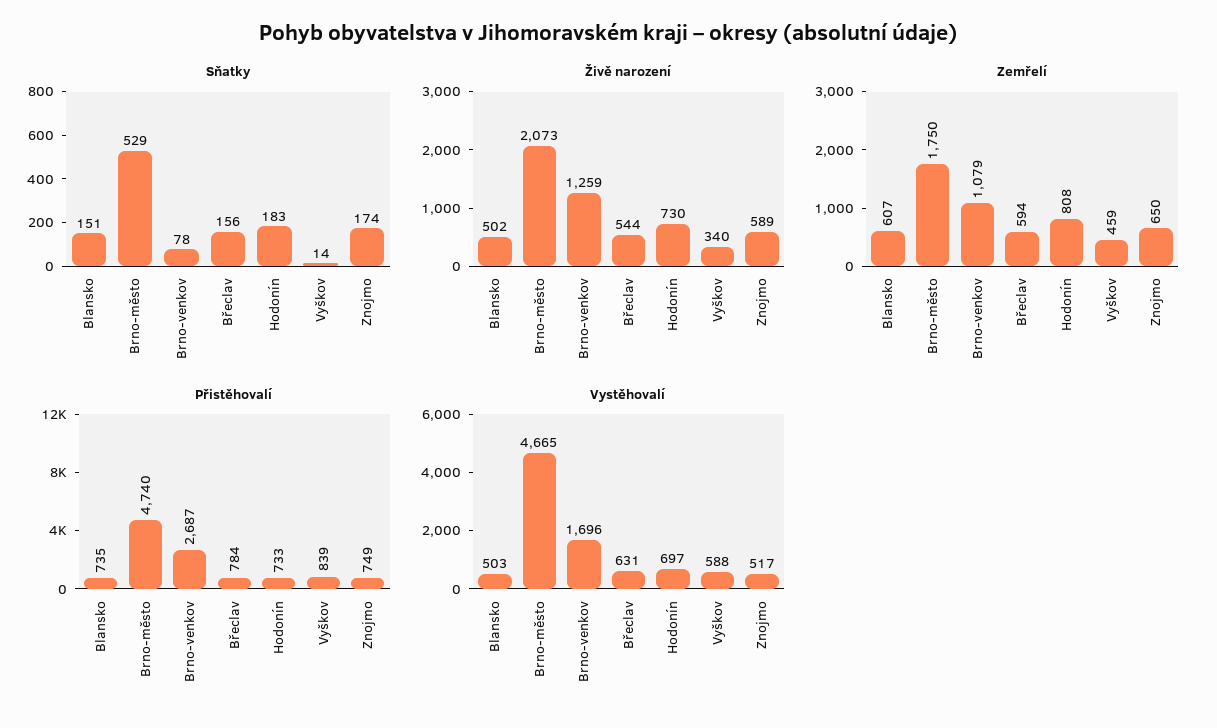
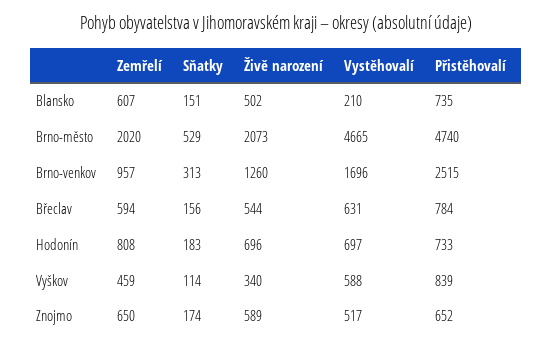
Sňatky, Brno-venkov: 78 -> 313
Sňatky, Vyškov: 14 -> 114
Živě narození, Brno-venkov: 1259 -> 1260
Živě narození, Hodonín: 730 -> 696
Zemřelí, Brno-město: 1750 -> 2020
Zemřelí, Brno-venkov: 1079 -> 957
Přistěhovalí, Brno-venkov: 2687 -> 2515
Přistěhovalí, Znojmo: 749 -> 652
Vystěhovalí, Blansko: 503 -> 210

